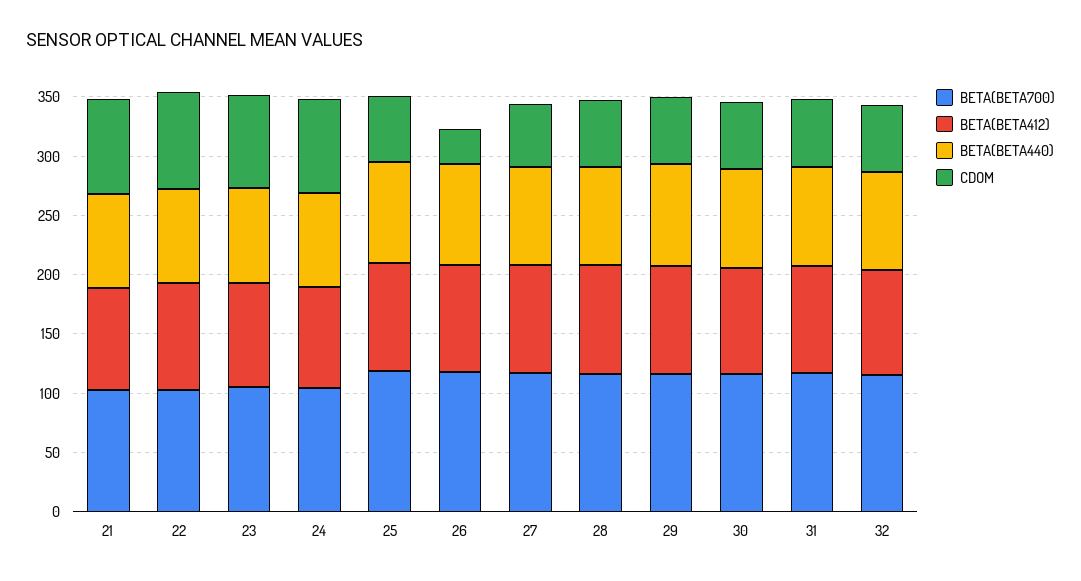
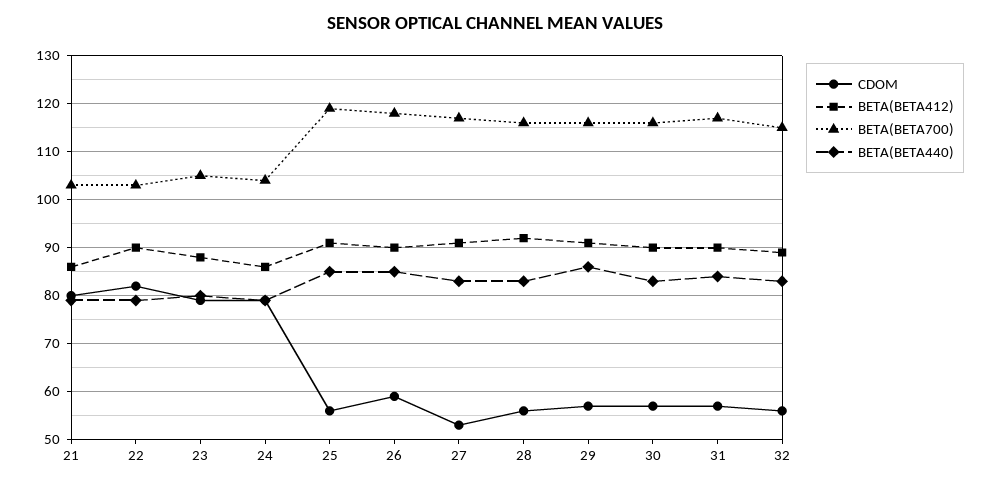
CDOM, 26: 30 -> 60

